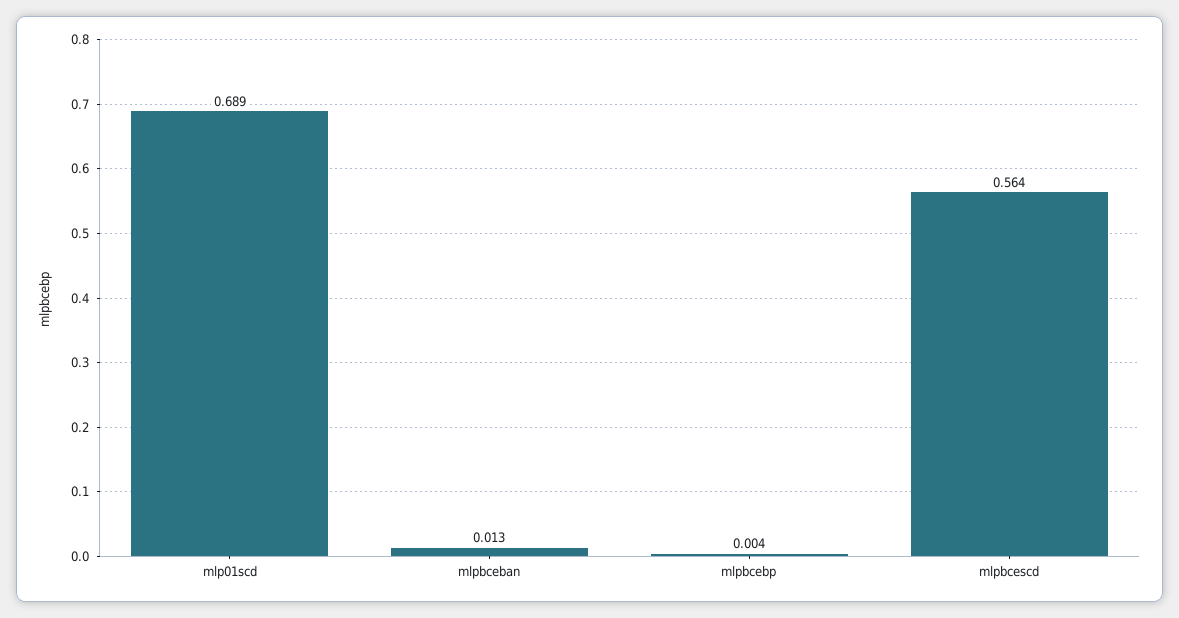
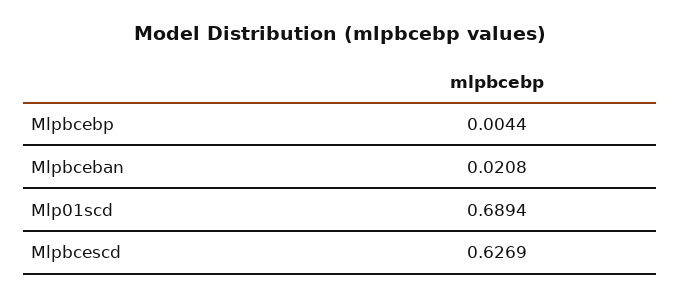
mlpbceban: 0.013 -> 0.0208
mlpbcescd: 0.564 -> 0.6269

